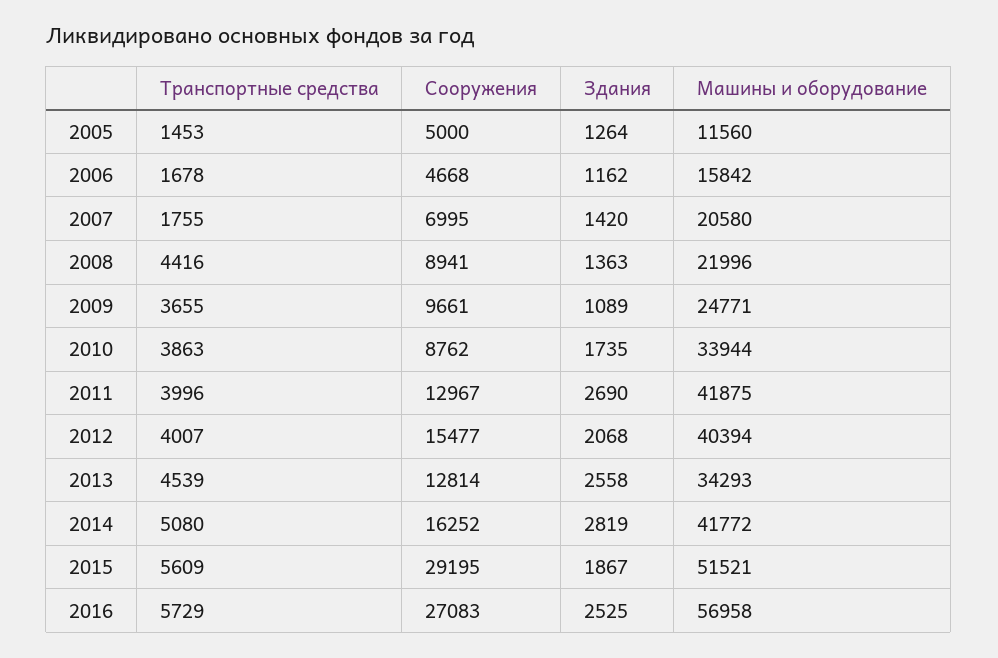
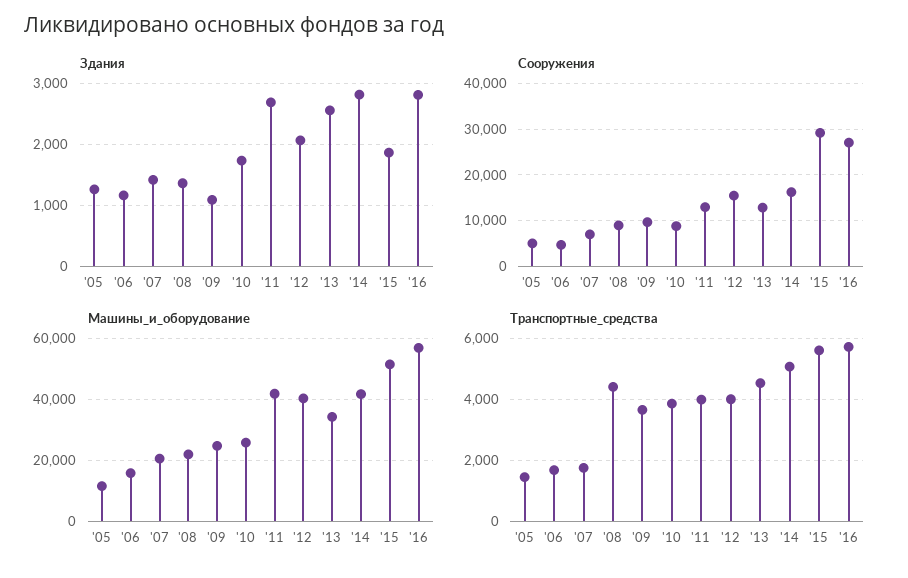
Машины и оборудование, 2010: 33944 -> 26000
Здания, 2016: 2525 -> 2800

